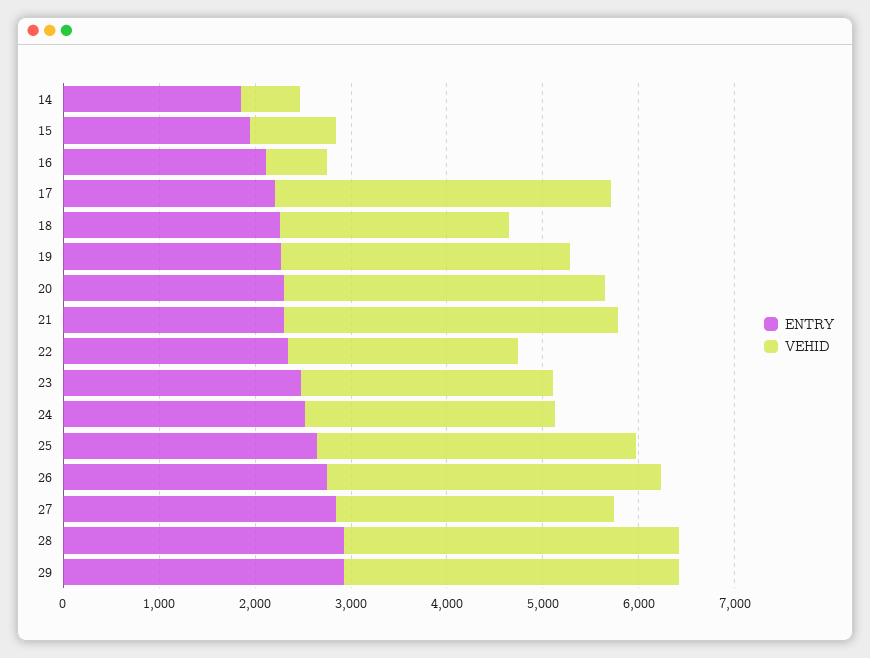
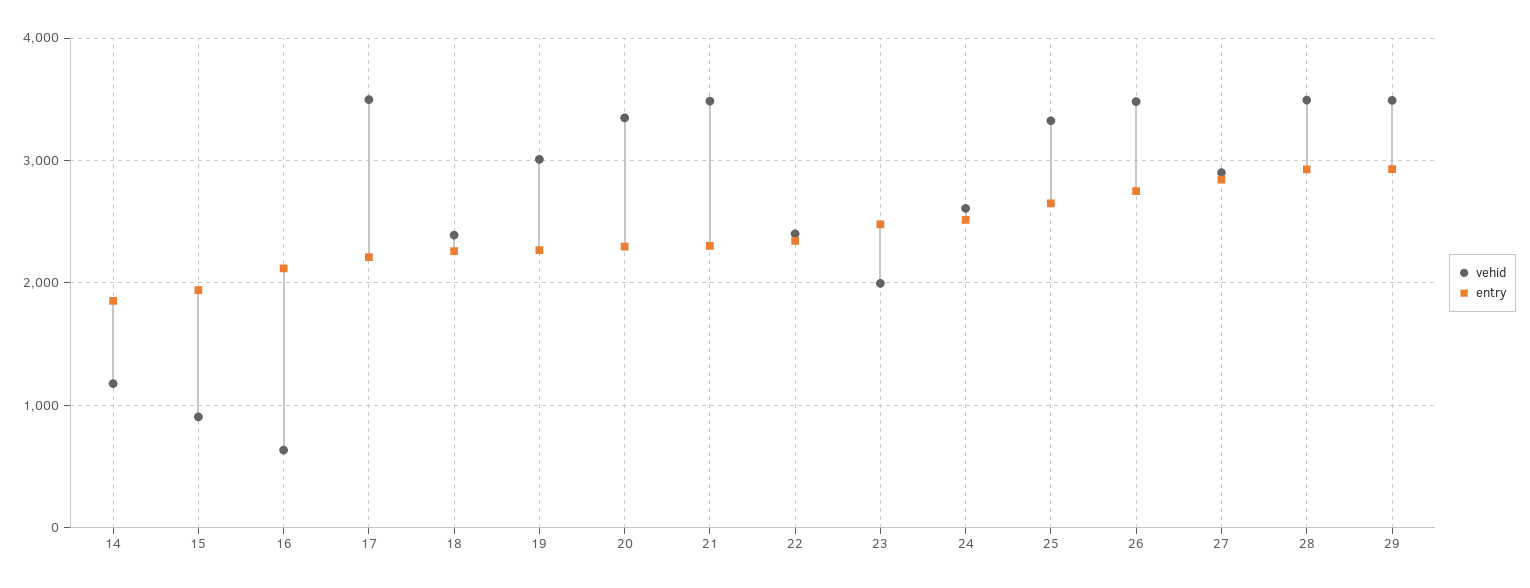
VEHID, 14: 600 -> 1200
VEHID, 23: 2600 -> 2000

